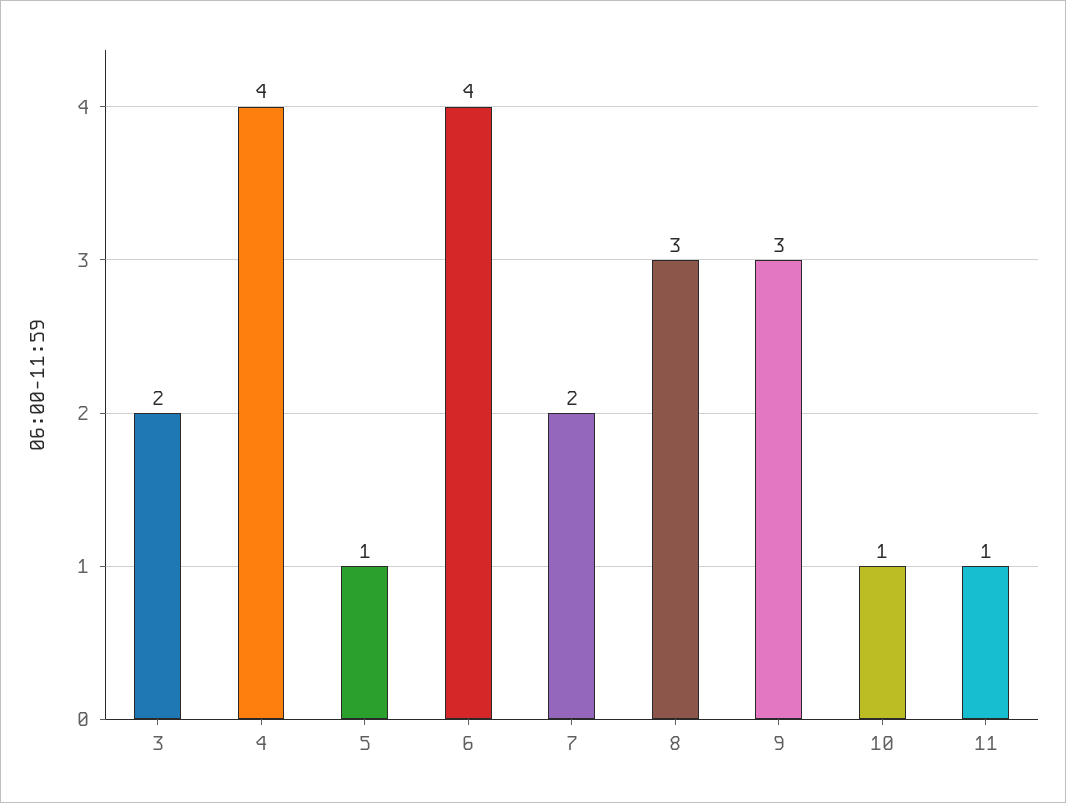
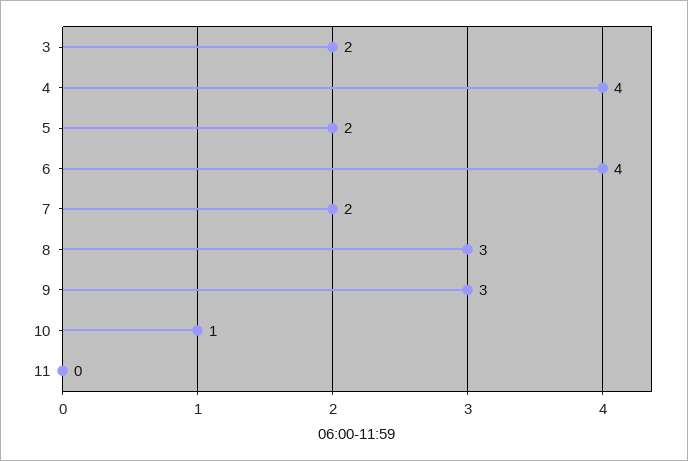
5: 1 -> 2
11: 1 -> 0

